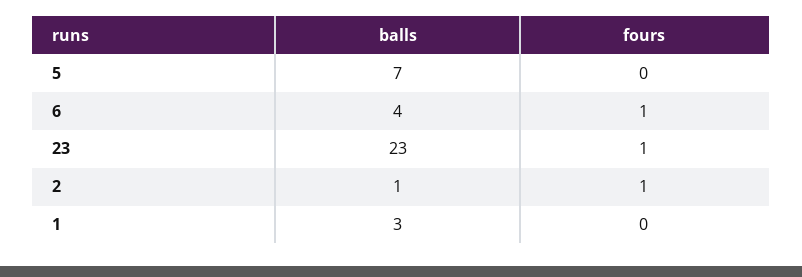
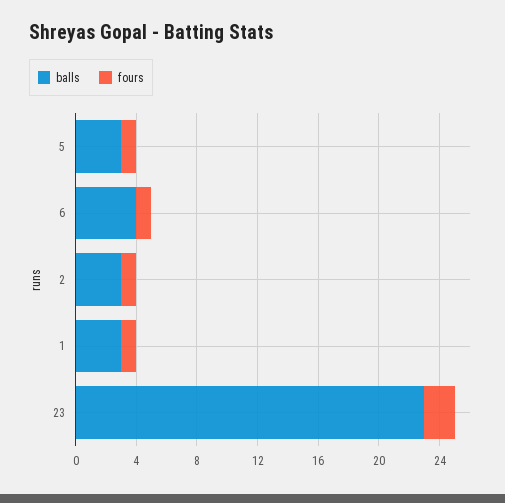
balls, 5: 7 -> 3
fours, 5: 0 -> 1
fours, 23: 1 -> 2
balls, 2: 1 -> 3
fours, 1: 0 -> 1

